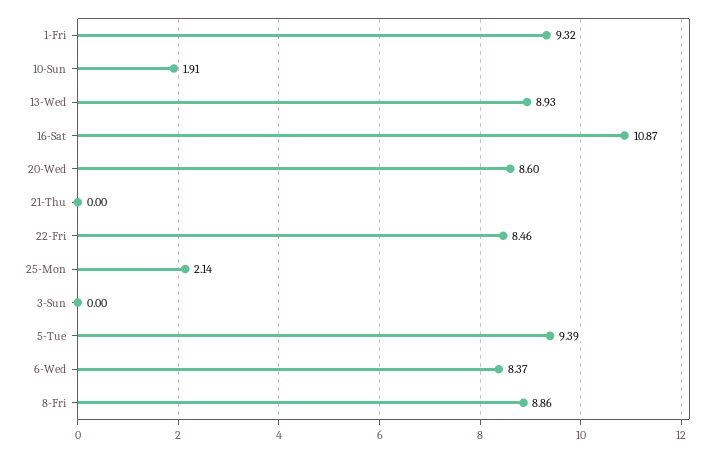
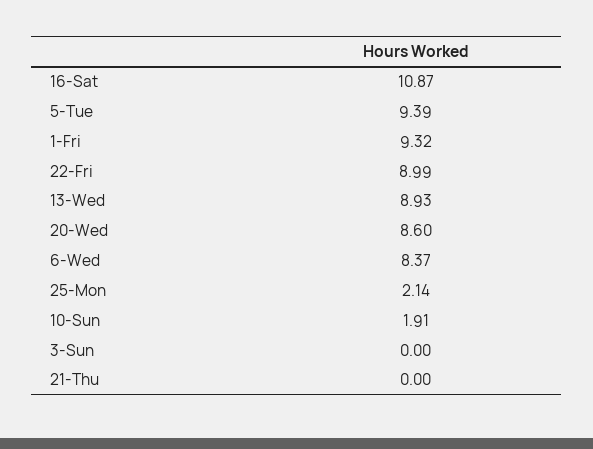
22-Fri: 8.46 -> 8.99
8-Fri: 8.86 -> none

